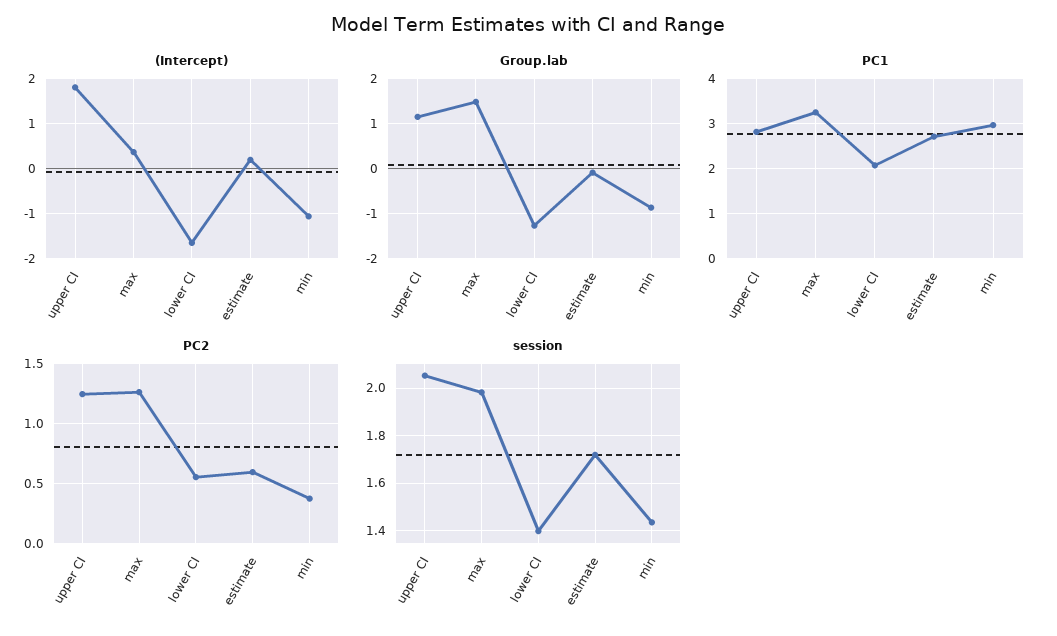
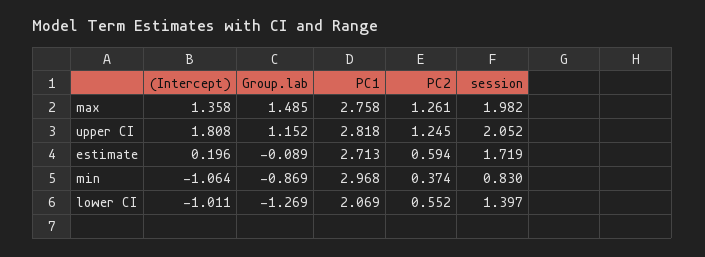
(Intercept), max: 0.4 -> 1.358
(Intercept), lower CI: -1.6 -> -1.011
PC1, max: 3.2 -> 2.758
session, min: 1.45 -> 0.83

